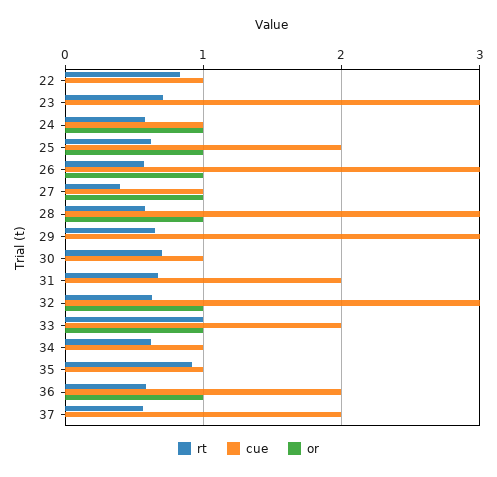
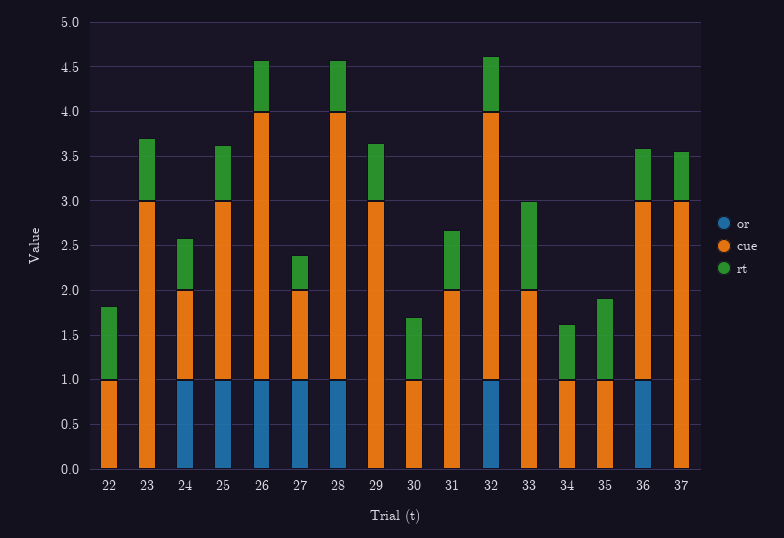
or, 33: 1 -> 0
cue, 37: 2 -> 3

